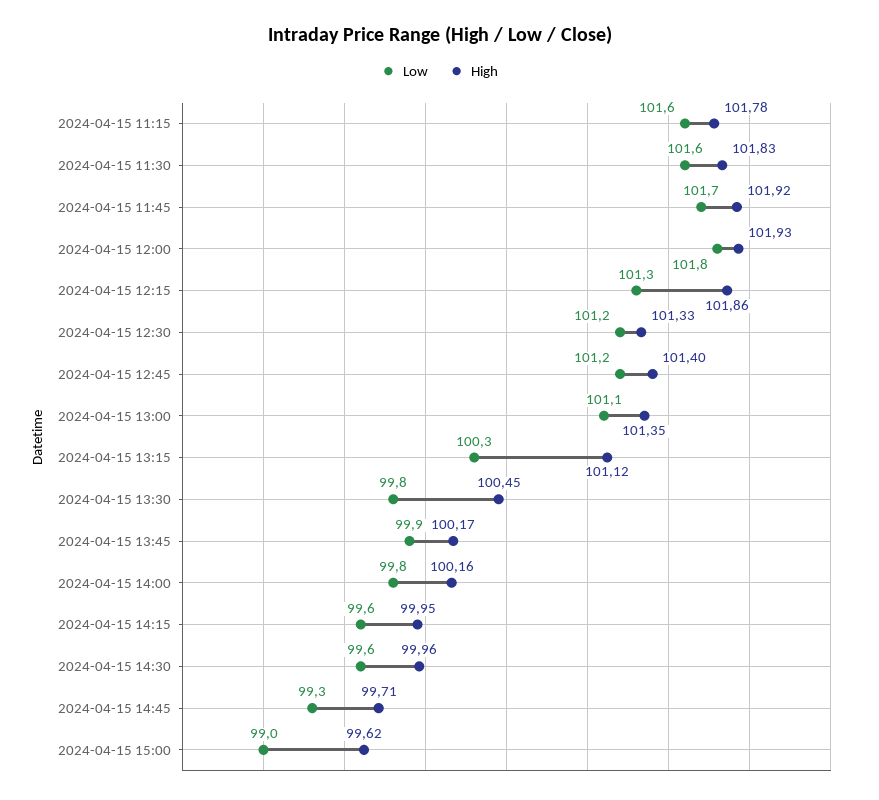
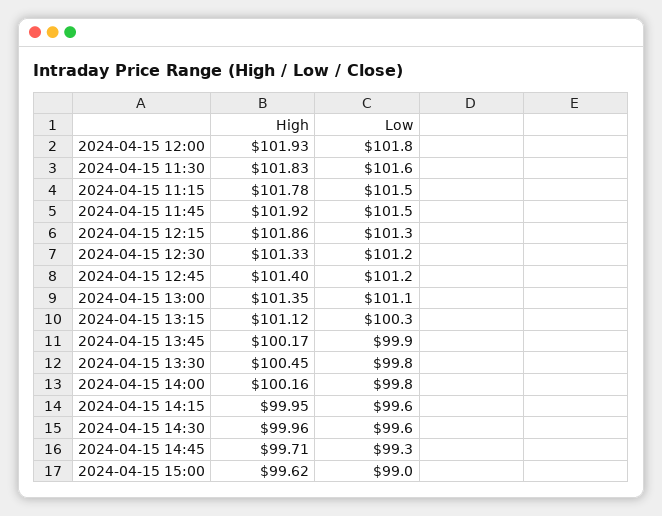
Low, 2024-04-15 11:15: 101.6 -> 101.5
Low, 2024-04-15 11:45: 101.7 -> 101.5

